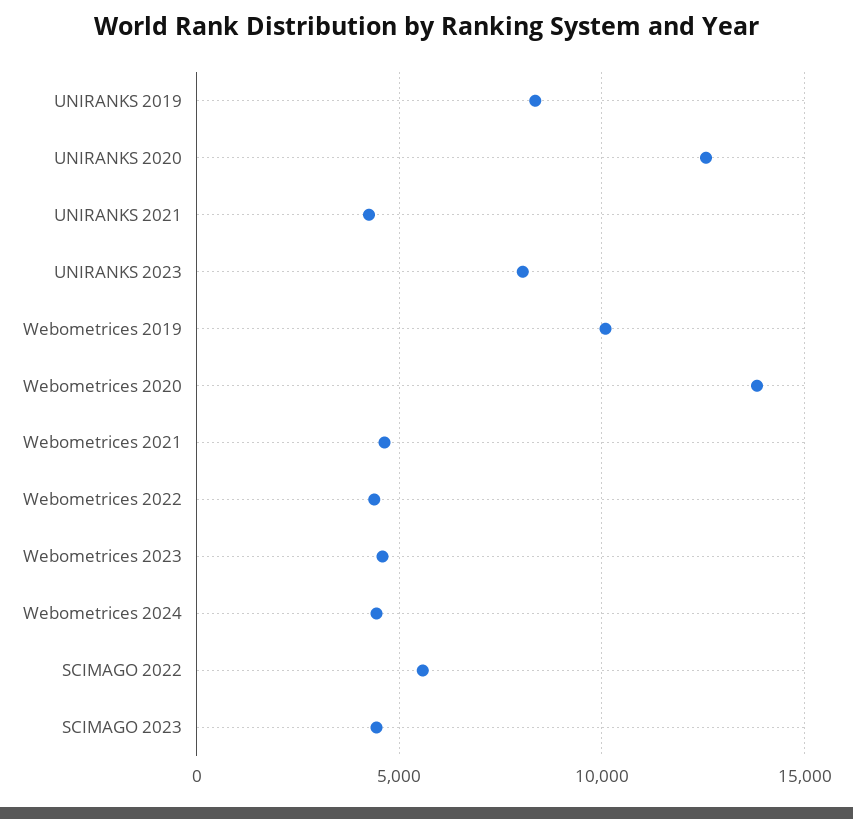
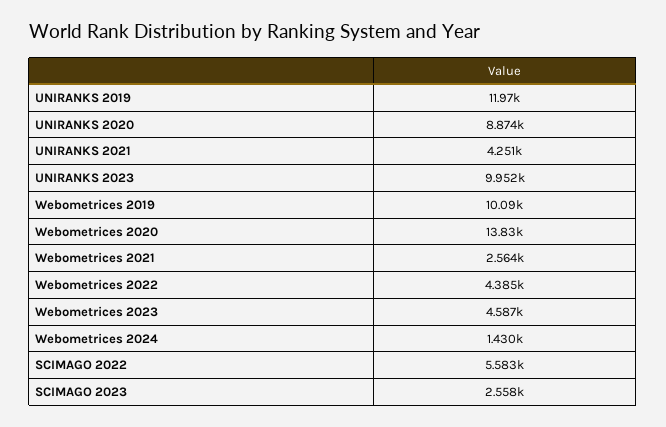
UNIRANKS 2019: 8500 -> 11970
UNIRANKS 2020: 12500 -> 8874
UNIRANKS 2023: 8000 -> 9952
Webometrices 2021: 4500 -> 2564
Webometrices 2024: 4500 -> 1430
SCIMAGO 2023: 4500 -> 2558

